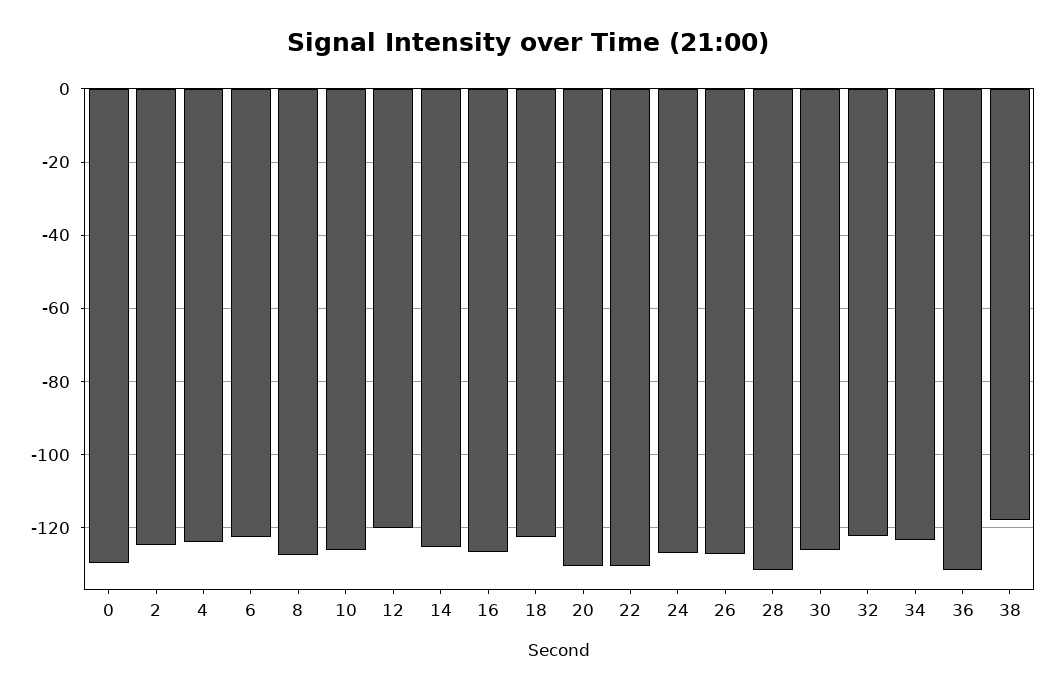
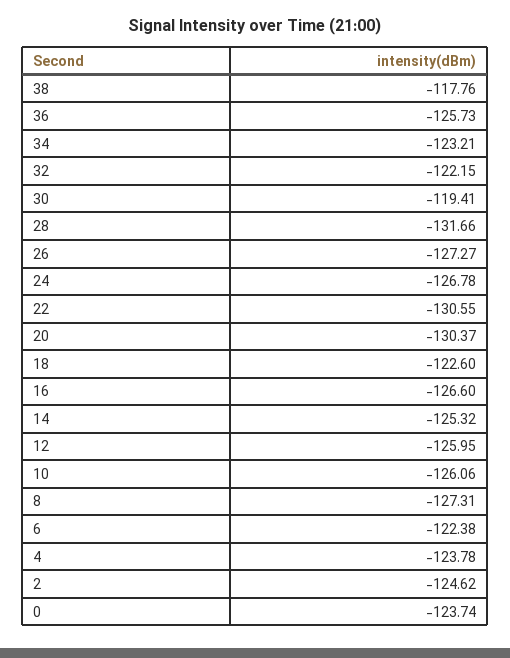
0: -130 -> -123.74
12: -120 -> -125.95
30: -126 -> -119.41
36: -132 -> -125.73

